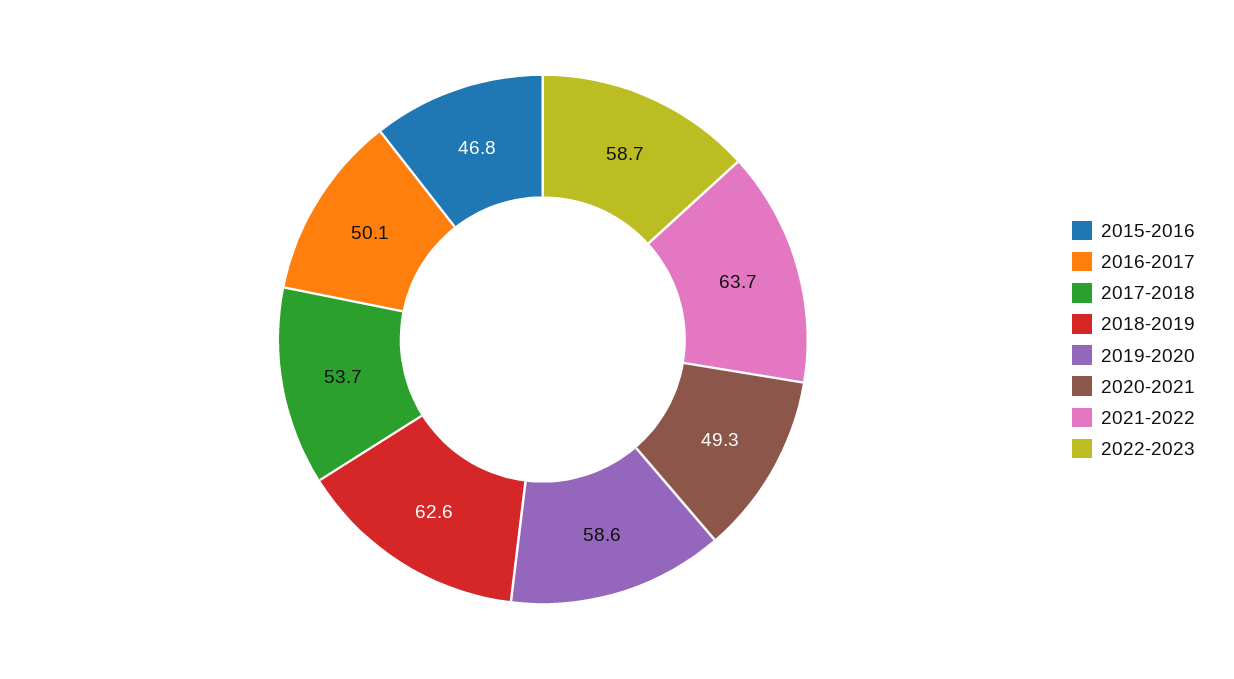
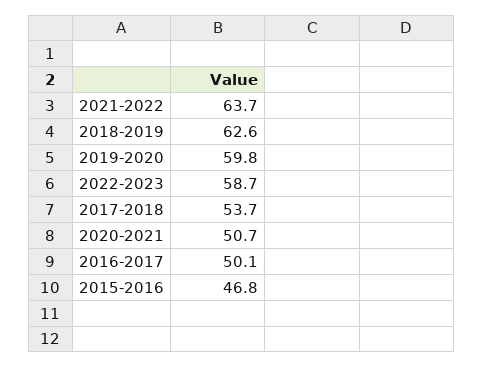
2019-2020: 58.6 -> 59.8
2020-2021: 49.3 -> 50.7

